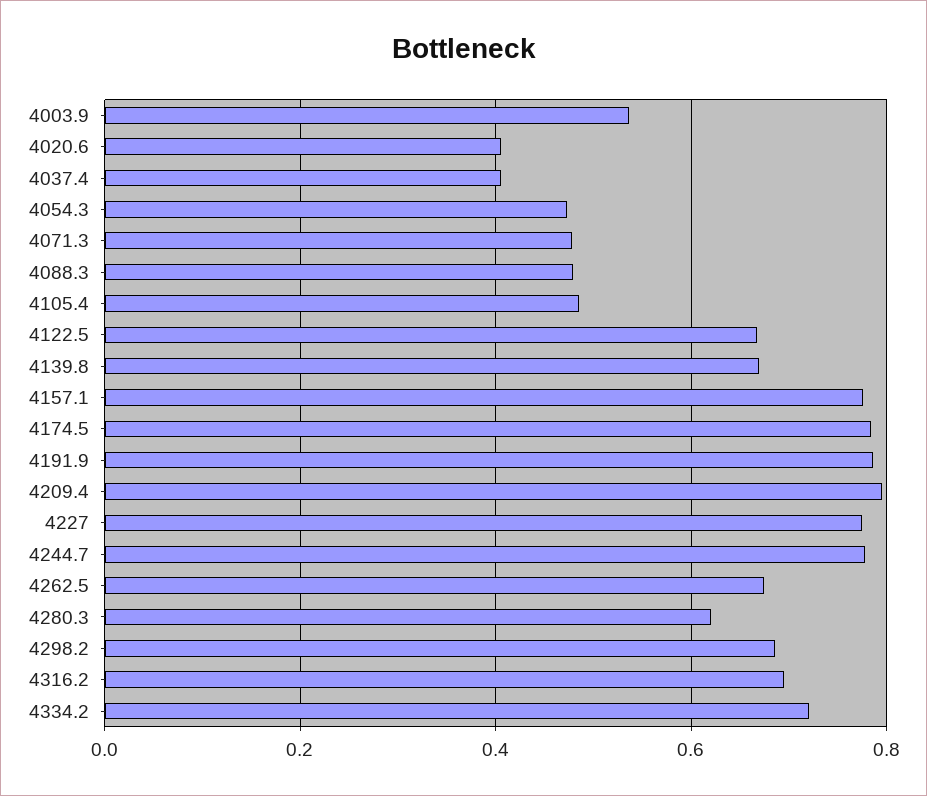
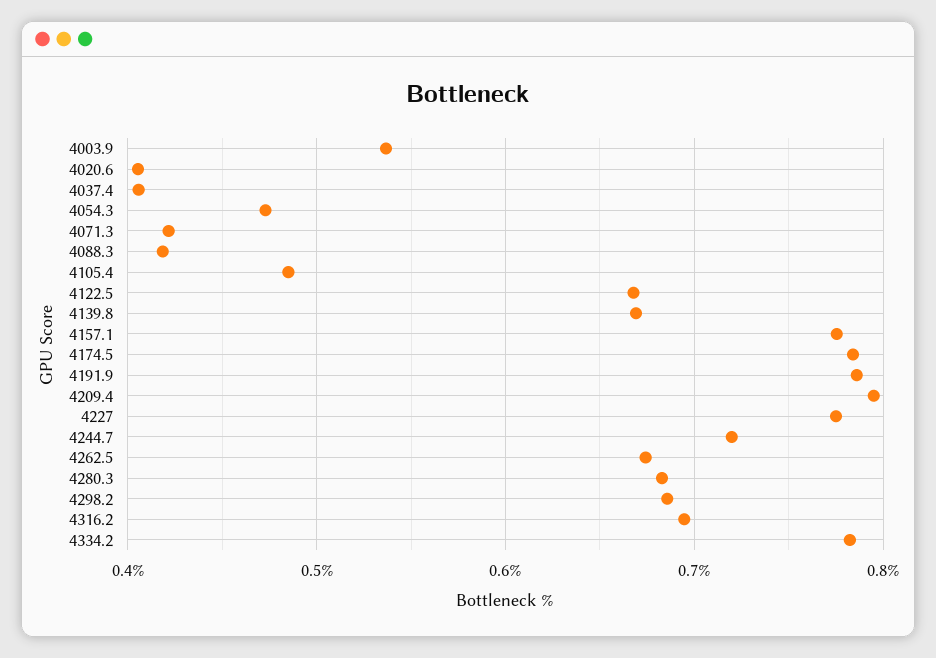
4071.3: 0.48 -> 0.42
4088.3: 0.48 -> 0.42
4244.7: 0.78 -> 0.72
4280.3: 0.62 -> 0.68
4334.2: 0.72 -> 0.78

